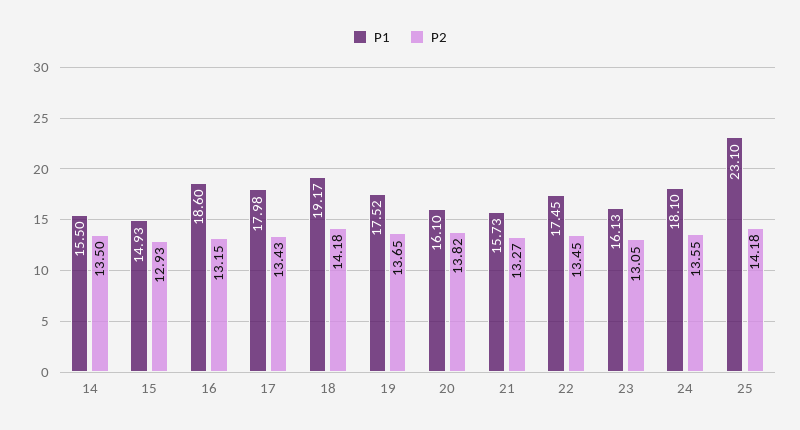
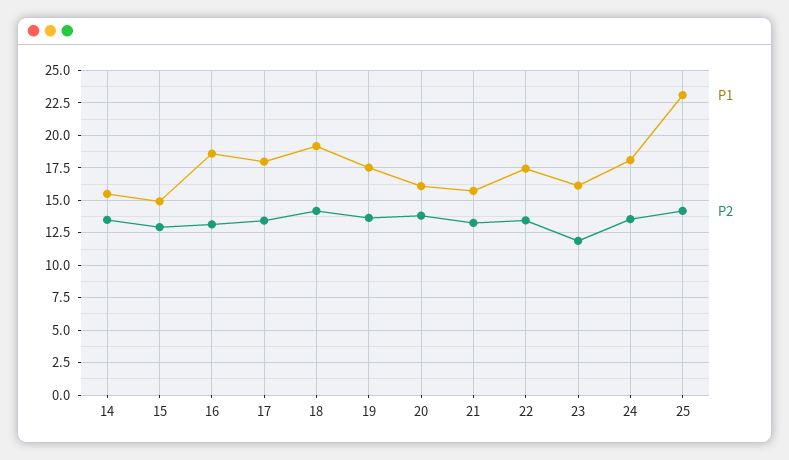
P2, 23: 13.05 -> 12

